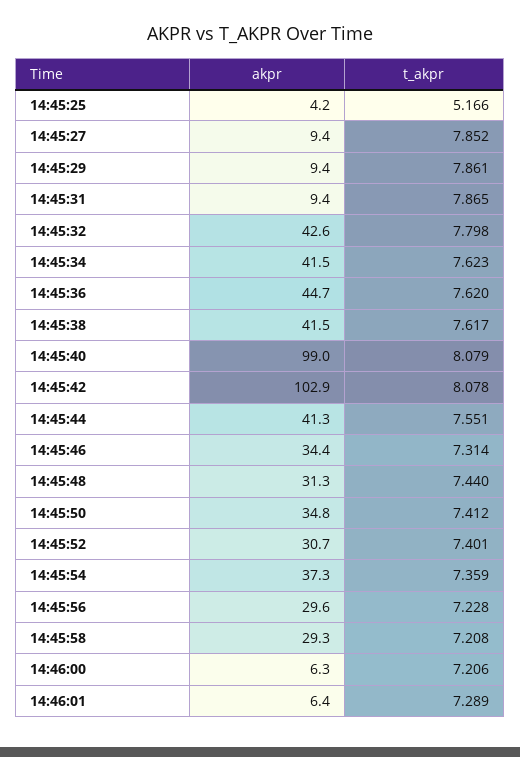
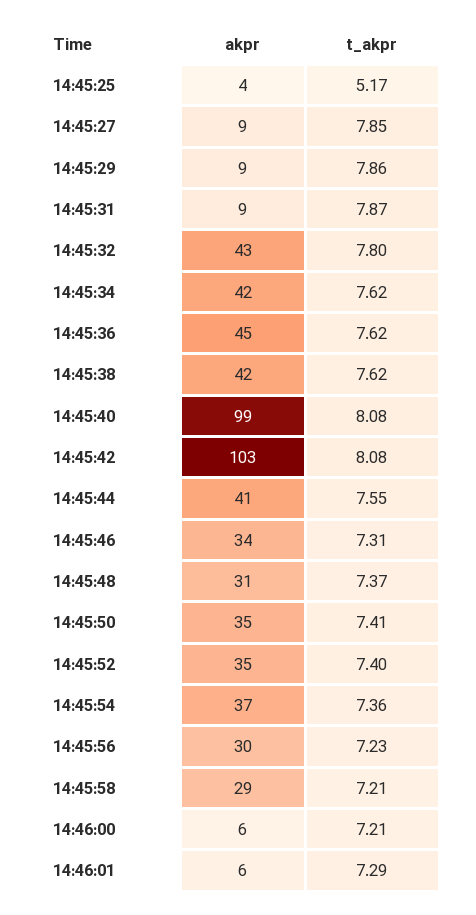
t_akpr, 14:45:48: 7.44 -> 7.37
akpr, 14:45:52: 30.7 -> 35

